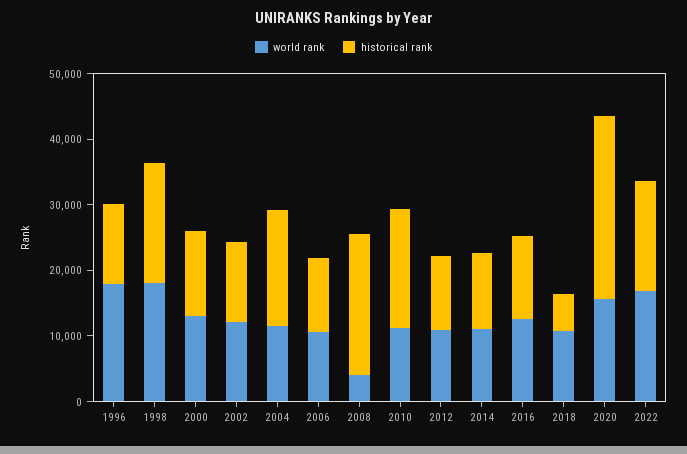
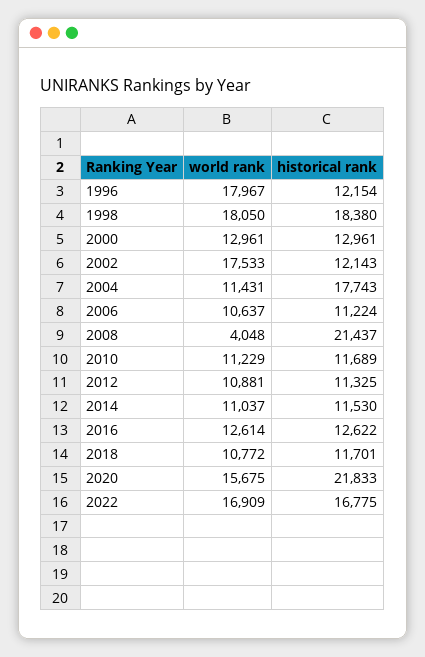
world rank, 2002: 12000 -> 17533
historical rank, 2010: 18000 -> 11689
historical rank, 2018: 6000 -> 11701
historical rank, 2020: 28000 -> 21833

